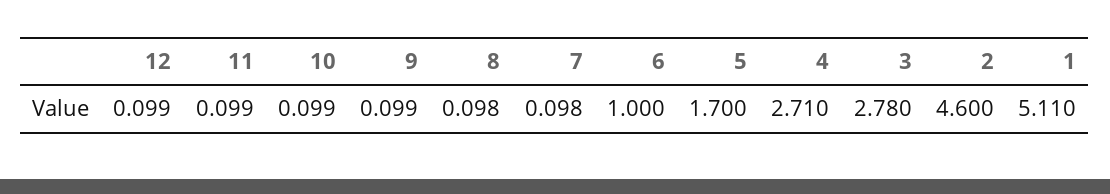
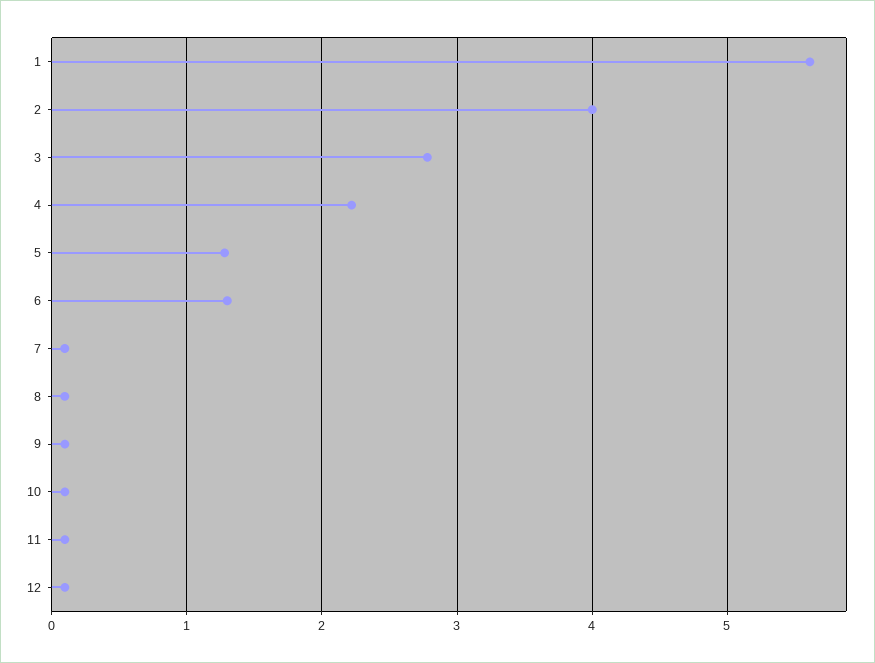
6: 1 -> 1.3
5: 1.7 -> 1.3
4: 2.71 -> 2.2
2: 4.6 -> 4
1: 5.11 -> 5.6

